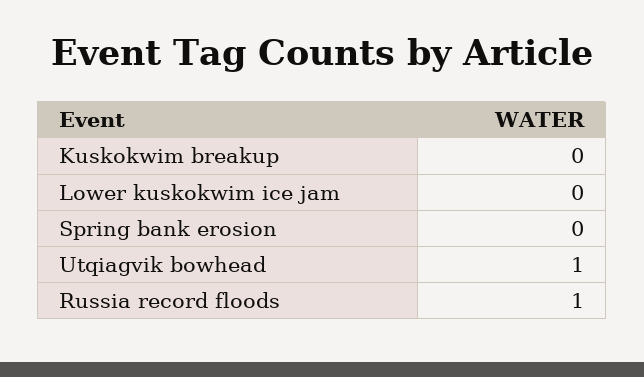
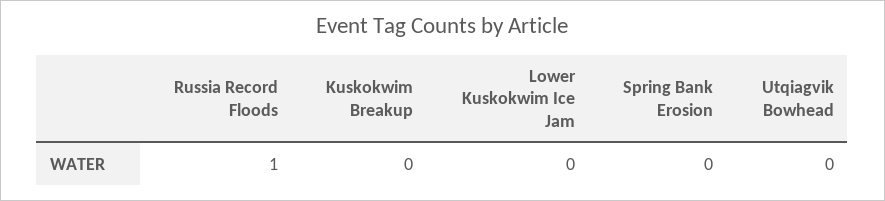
Utqiagvik bowhead: 1 -> 0

